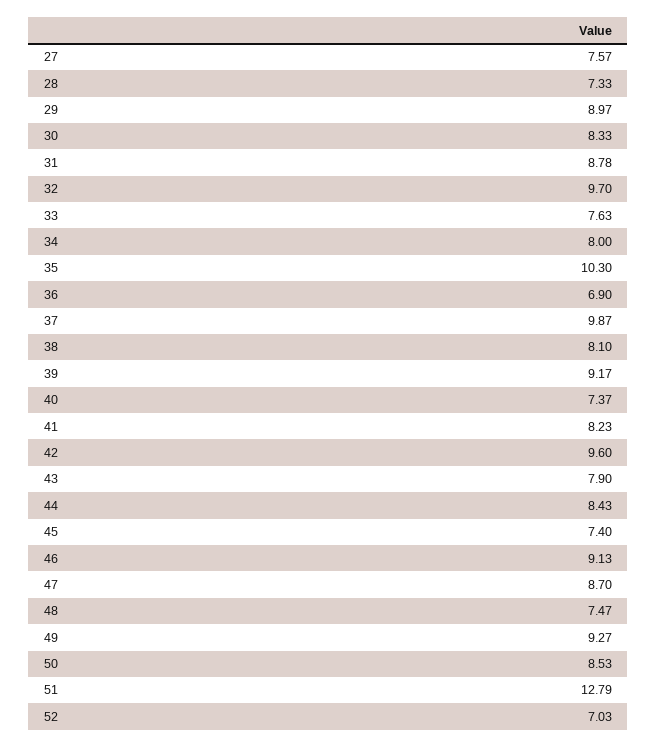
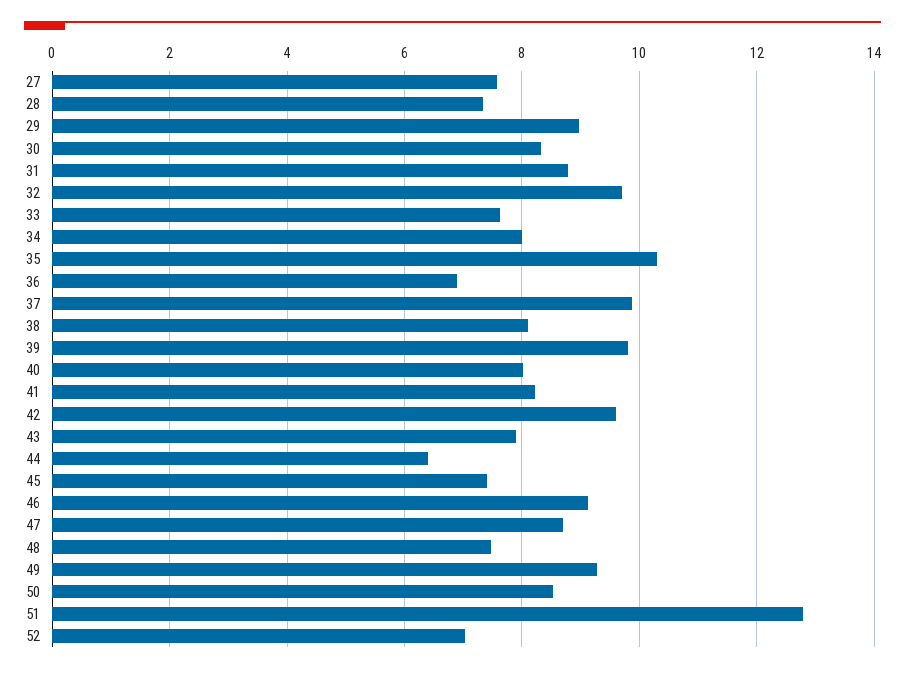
39: 9.17 -> 9.8
40: 7.37 -> 8
44: 8.43 -> 6.4

